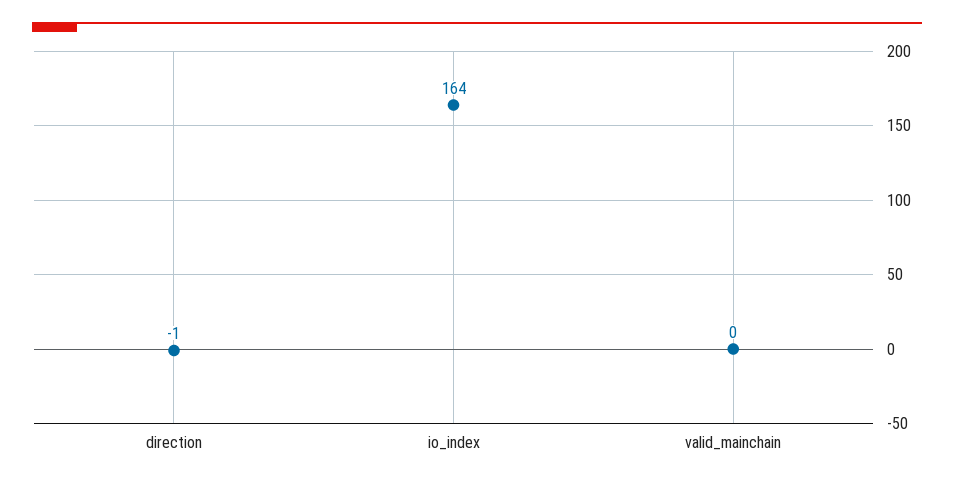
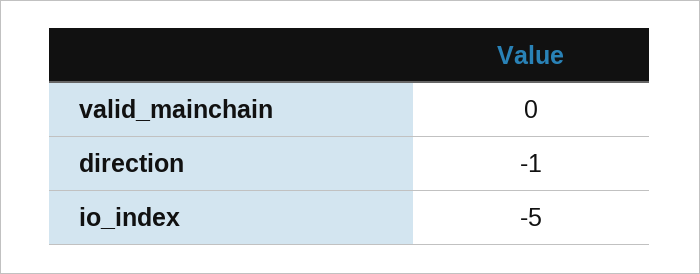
io_index: 164 -> -5

